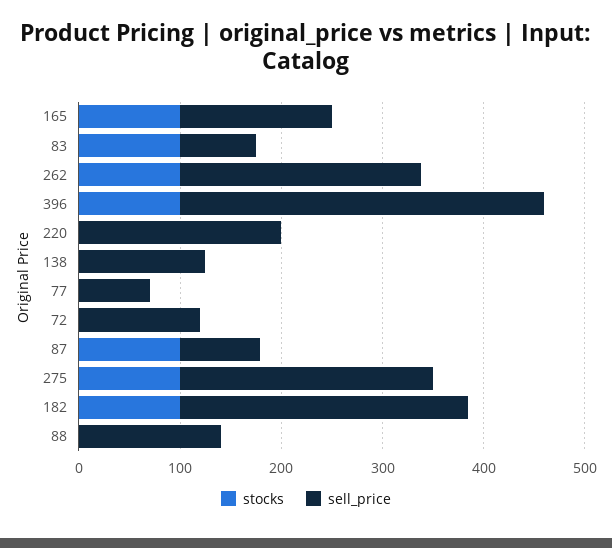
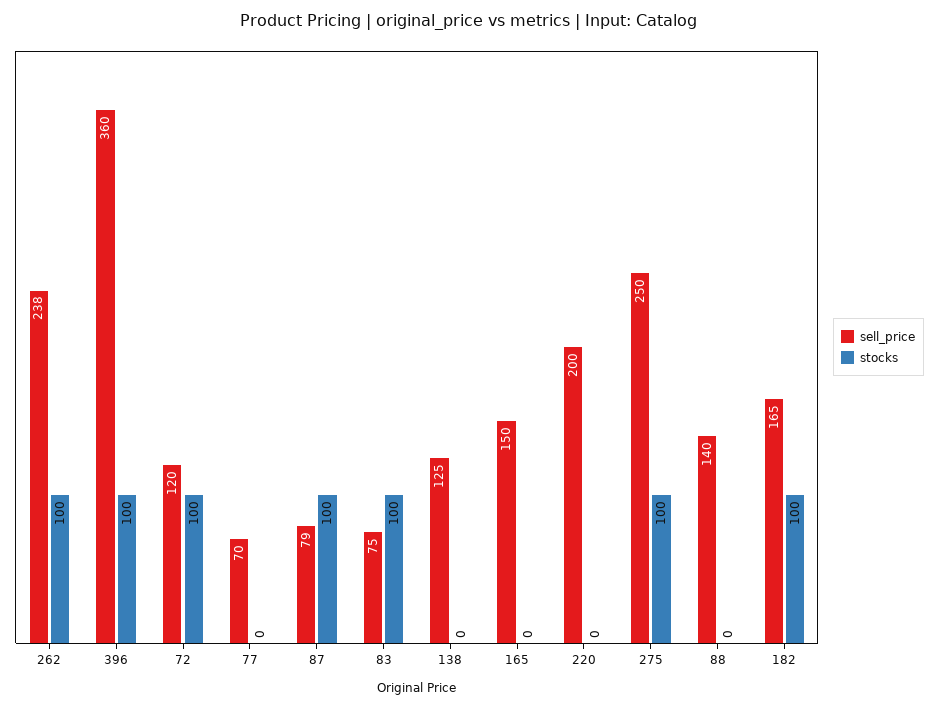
stocks, 165: 100 -> 0
stocks, 72: 0 -> 100
sell_price, 182: 280 -> 165

